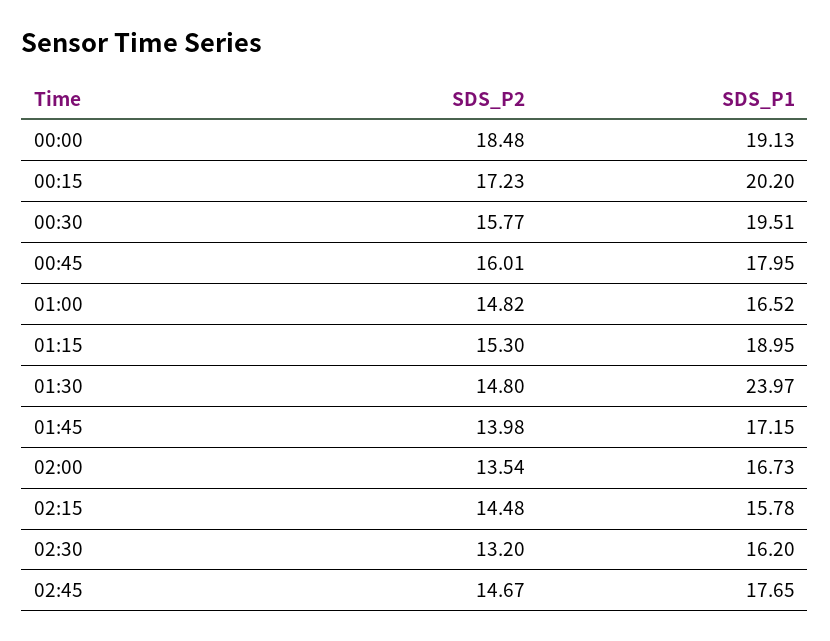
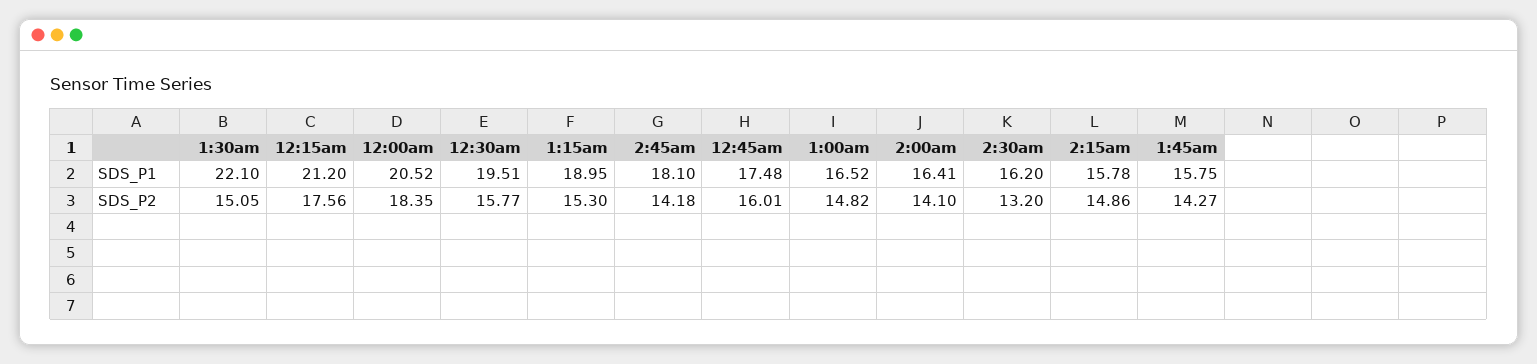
SDS_P2, 00:00: 18.48 -> 18.35
SDS_P1, 00:00: 19.13 -> 20.52
SDS_P2, 00:15: 17.23 -> 17.56
SDS_P1, 00:15: 20.2 -> 21.2
SDS_P1, 00:45: 17.95 -> 17.48
SDS_P2, 01:30: 14.8 -> 15.05
SDS_P1, 01:30: 23.97 -> 22.1
SDS_P2, 01:45: 13.98 -> 14.27
SDS_P1, 01:45: 17.15 -> 15.75
SDS_P2, 02:00: 13.54 -> 14.1
SDS_P1, 02:00: 16.73 -> 16.41
SDS_P2, 02:15: 14.48 -> 14.86
SDS_P2, 02:45: 14.67 -> 14.18
SDS_P1, 02:45: 17.65 -> 18.1

